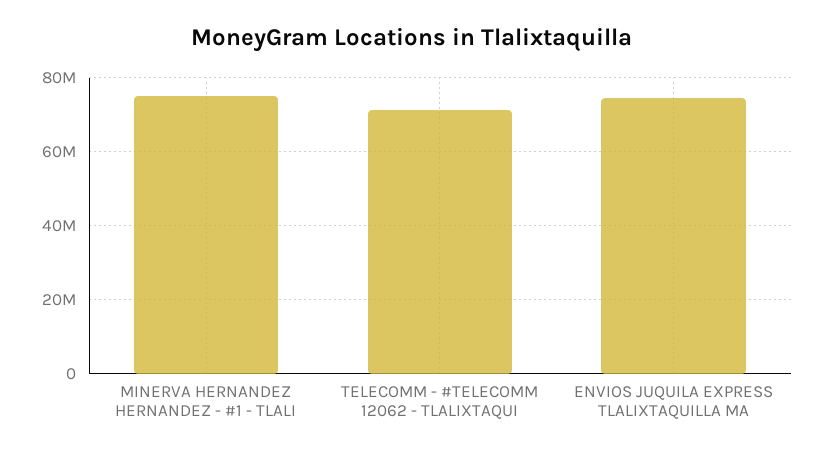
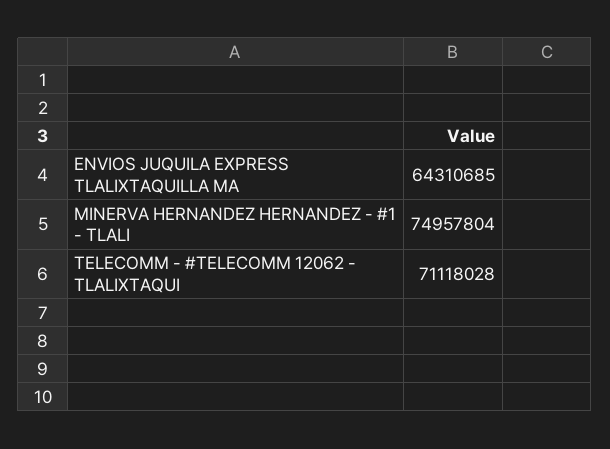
ENVIOS JUQUILA EXPRESS TLALIXTAQUILLA MA: 74000000 -> 64310685

